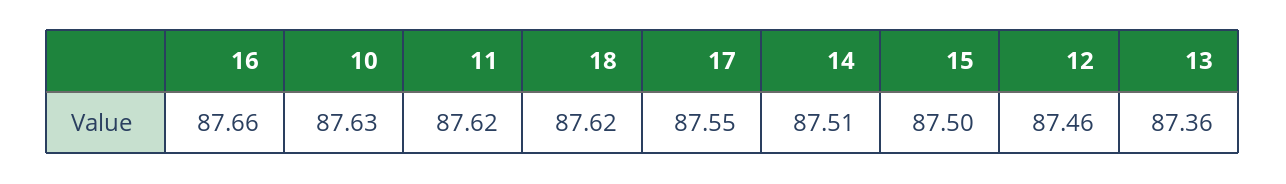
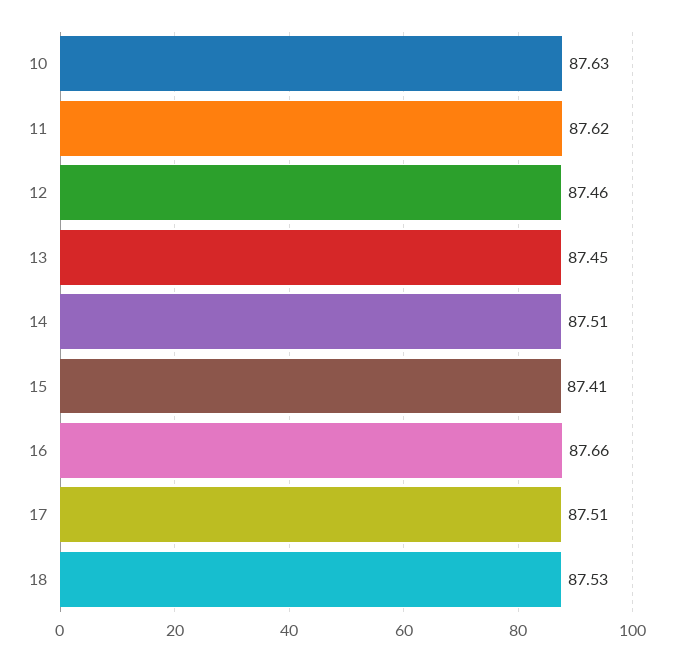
18: 87.62 -> 87.53
17: 87.55 -> 87.51
15: 87.5 -> 87.41
13: 87.36 -> 87.45

